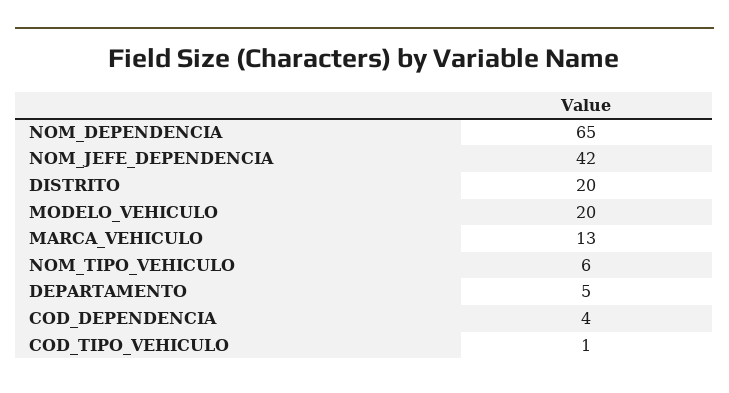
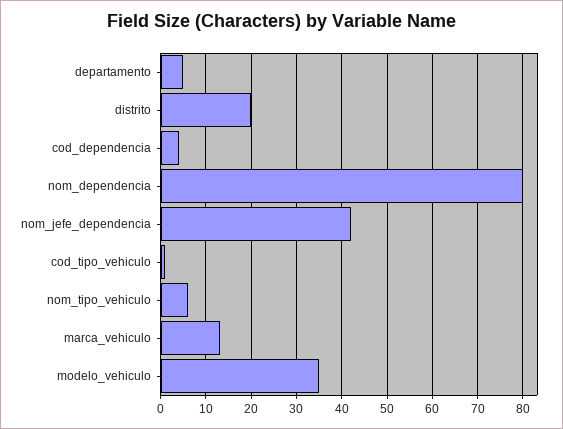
NOM_DEPENDENCIA: 65 -> 80
MODELO_VEHICULO: 20 -> 35

